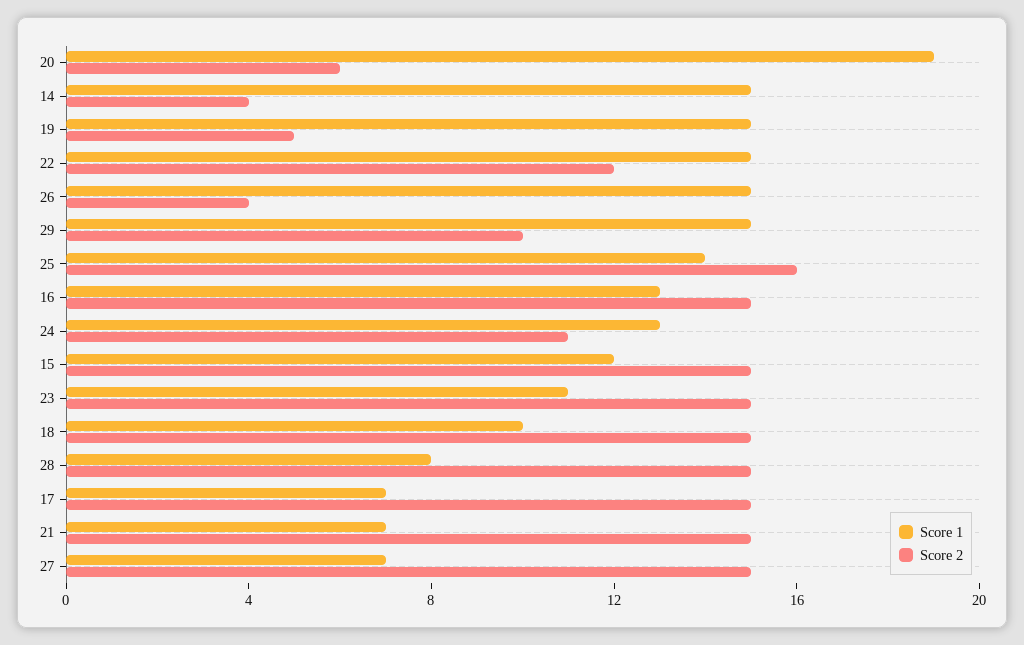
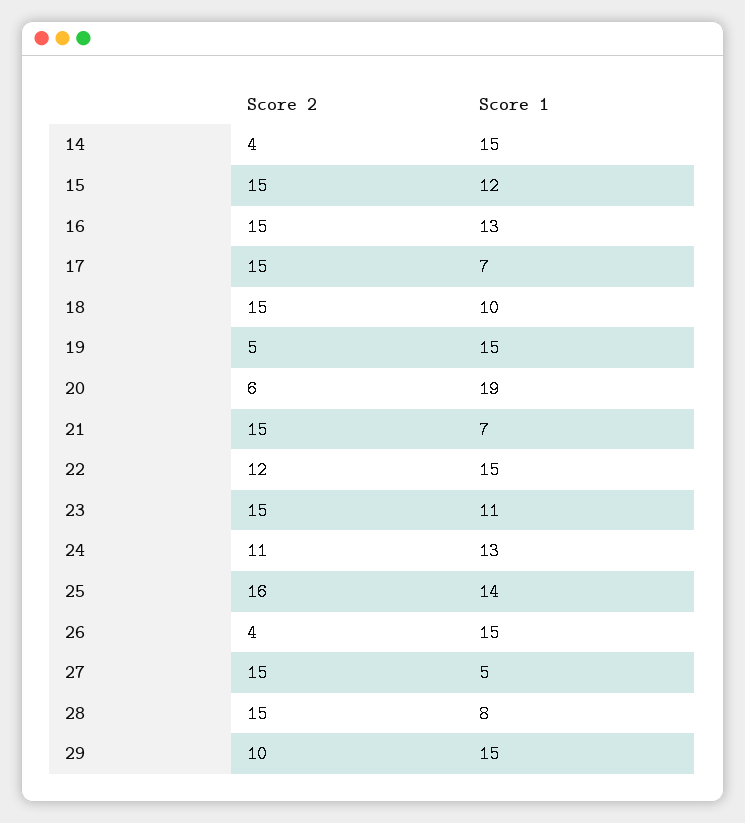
Score 1, 27: 7 -> 5

